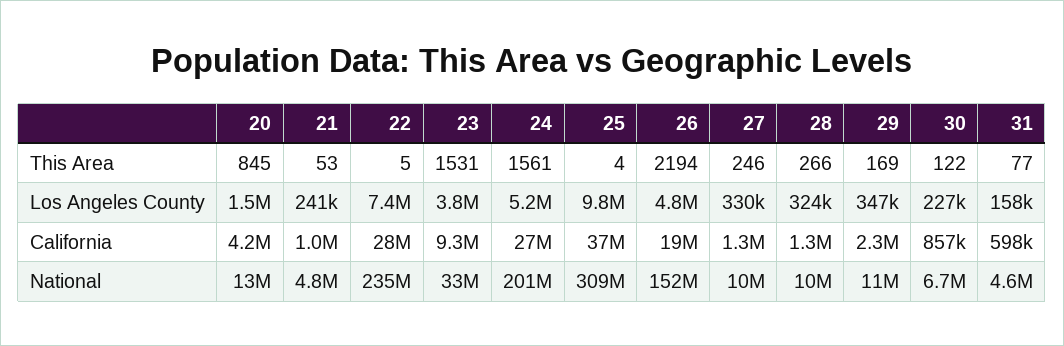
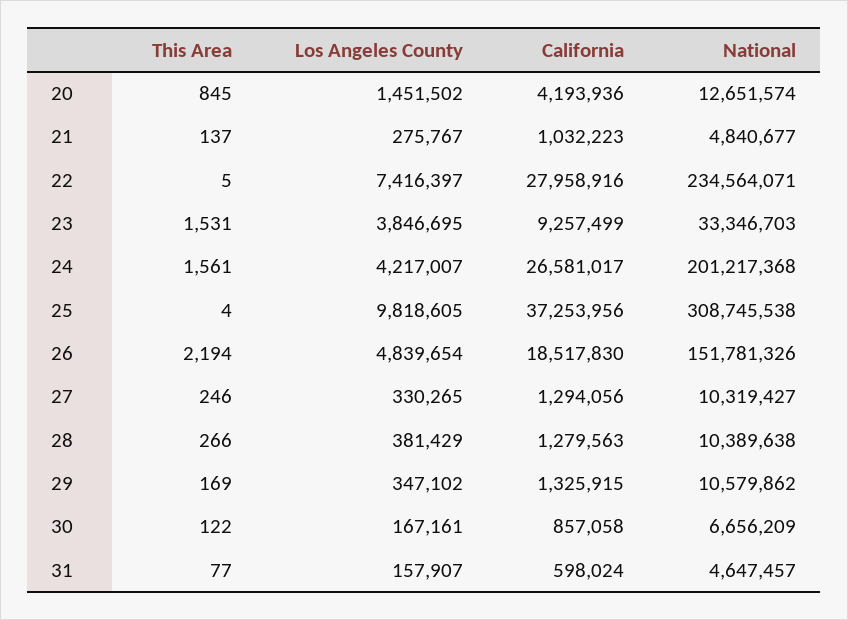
21, This Area: 53 -> 137
21, Los Angeles County: 241000 -> 275767
24, Los Angeles County: 5200000 -> 4217007
28, Los Angeles County: 324000 -> 381429
30, Los Angeles County: 227000 -> 167161
29, California: 2300000 -> 1325915

